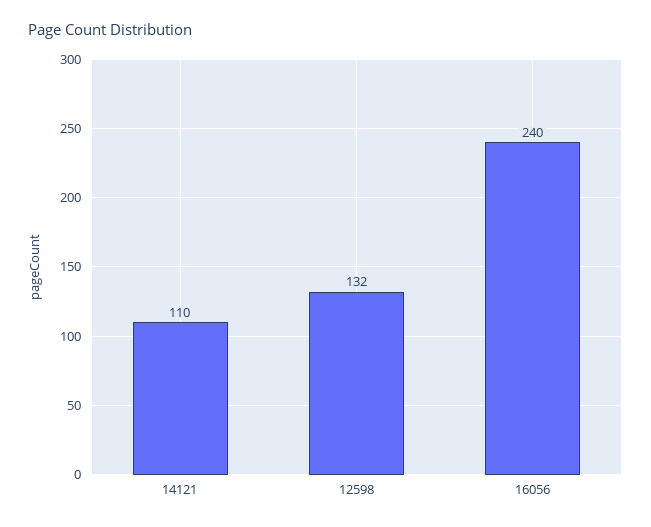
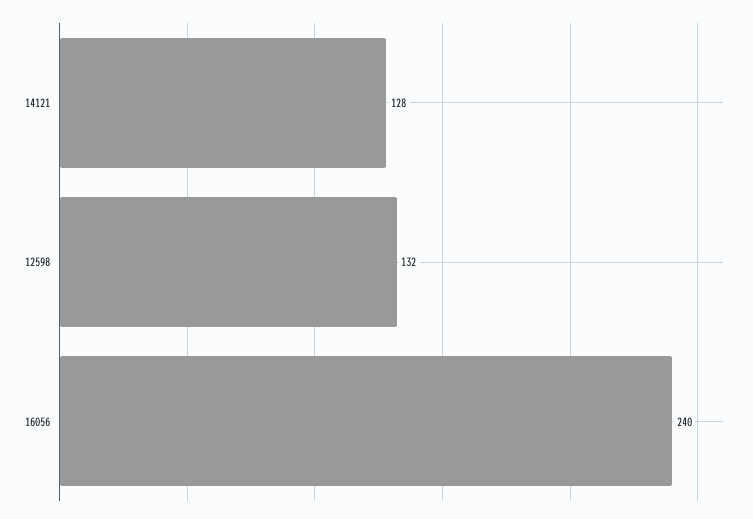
14121: 110 -> 128

